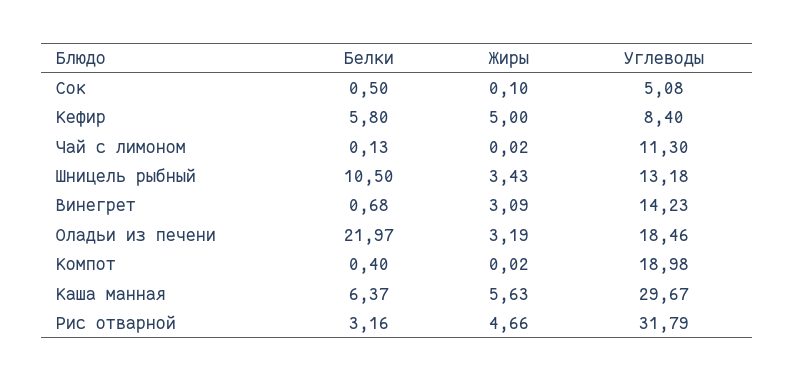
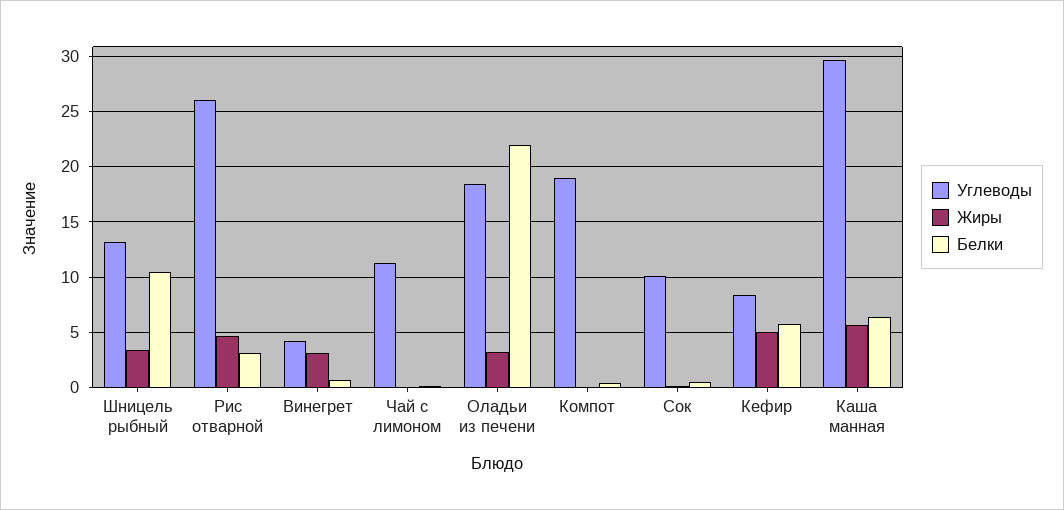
Углеводы, Сок: 5.08 -> 10
Углеводы, Винегрет: 14.23 -> 4
Углеводы, Рис отварной: 31.79 -> 26

